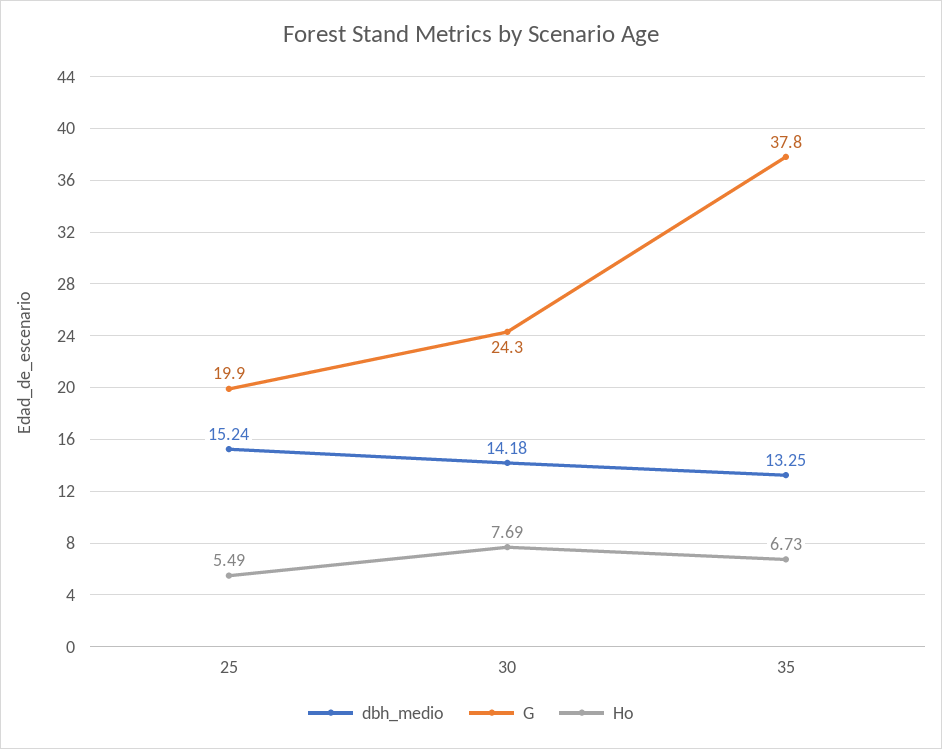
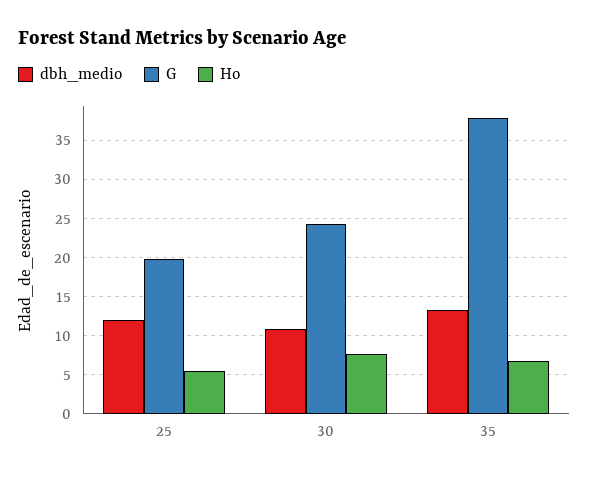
dbh_medio, 25: 15.24 -> 12
dbh_medio, 30: 14.18 -> 11

